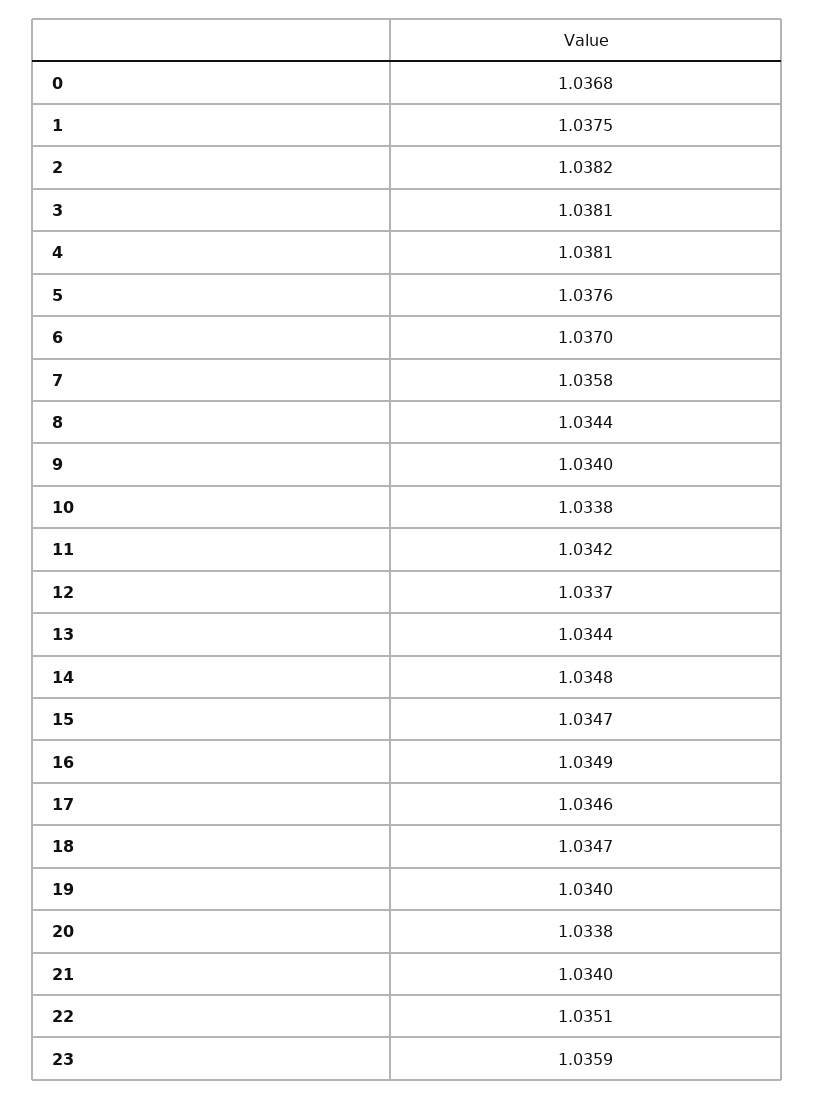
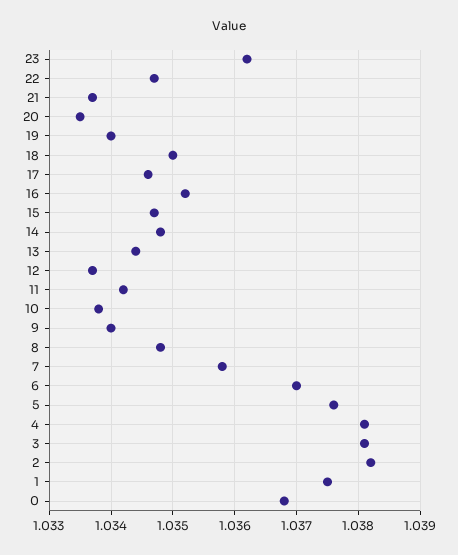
8: 1.0344 -> 1.0348
16: 1.0349 -> 1.0352
18: 1.0347 -> 1.035
20: 1.0338 -> 1.0335
21: 1.034 -> 1.0337
22: 1.0351 -> 1.0347
23: 1.0359 -> 1.0362

